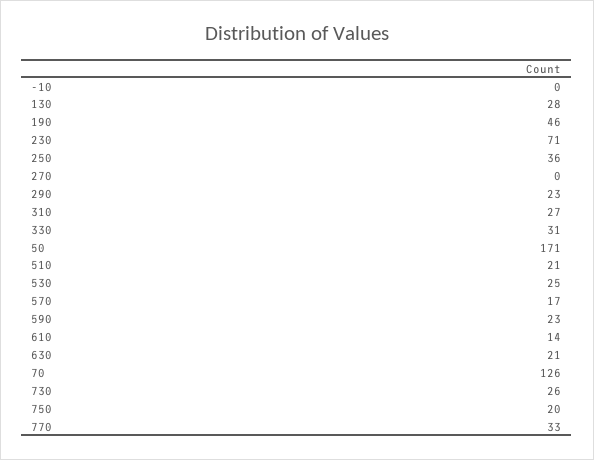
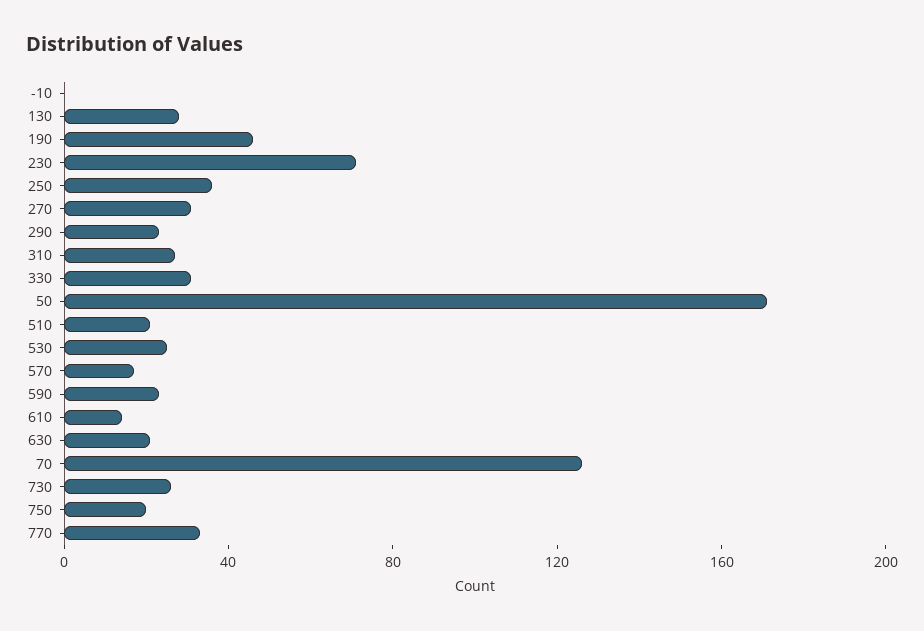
270: 0 -> 30

